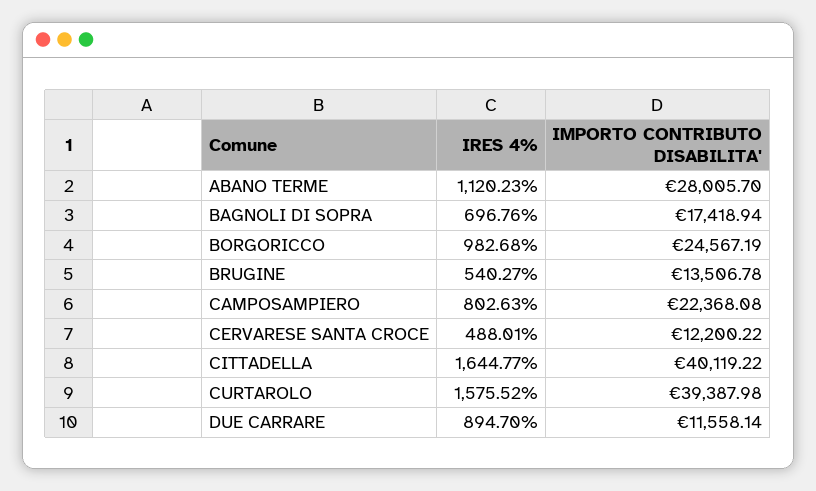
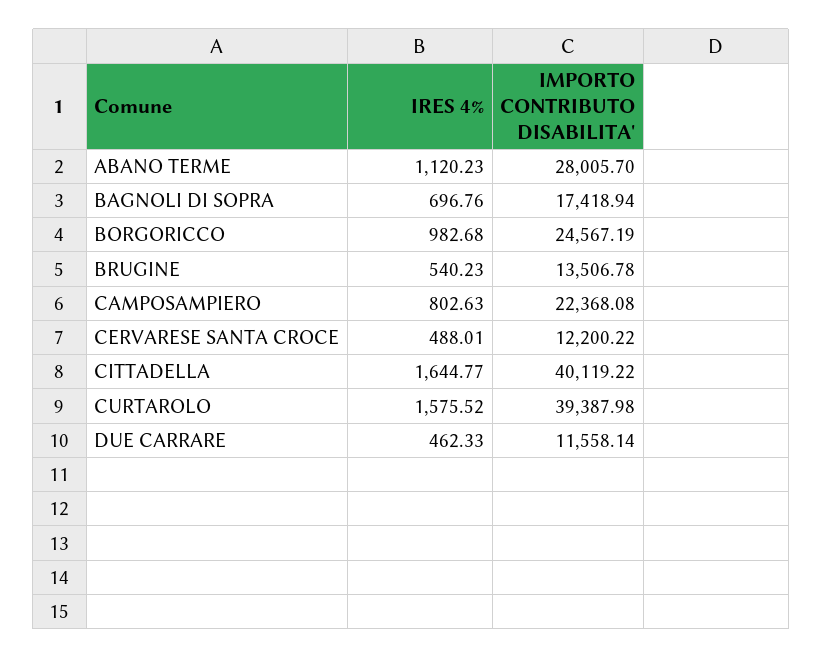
IRES 4%, BRUGINE: 540.27 -> 540.23
IRES 4%, DUE CARRARE: 894.7 -> 462.33

